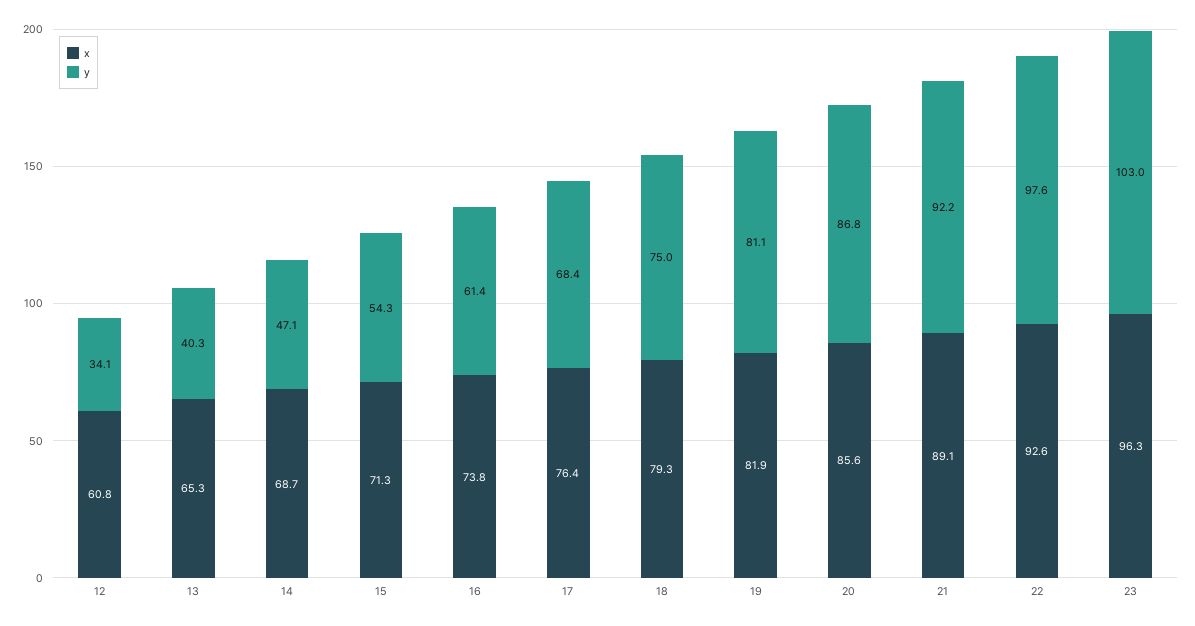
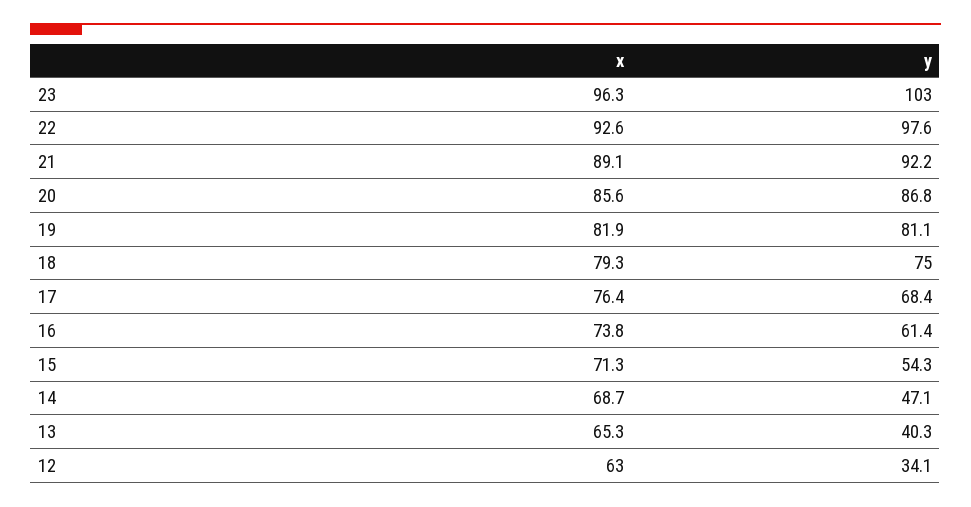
x, 12: 60.8 -> 63

